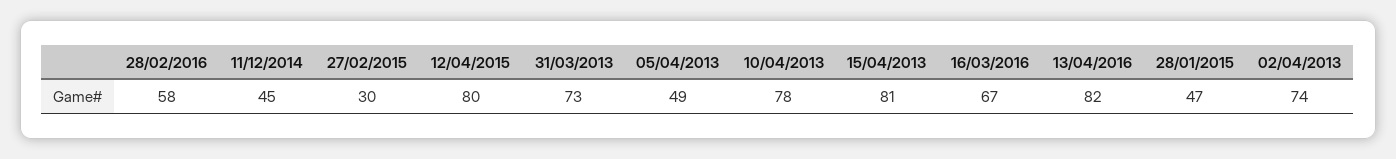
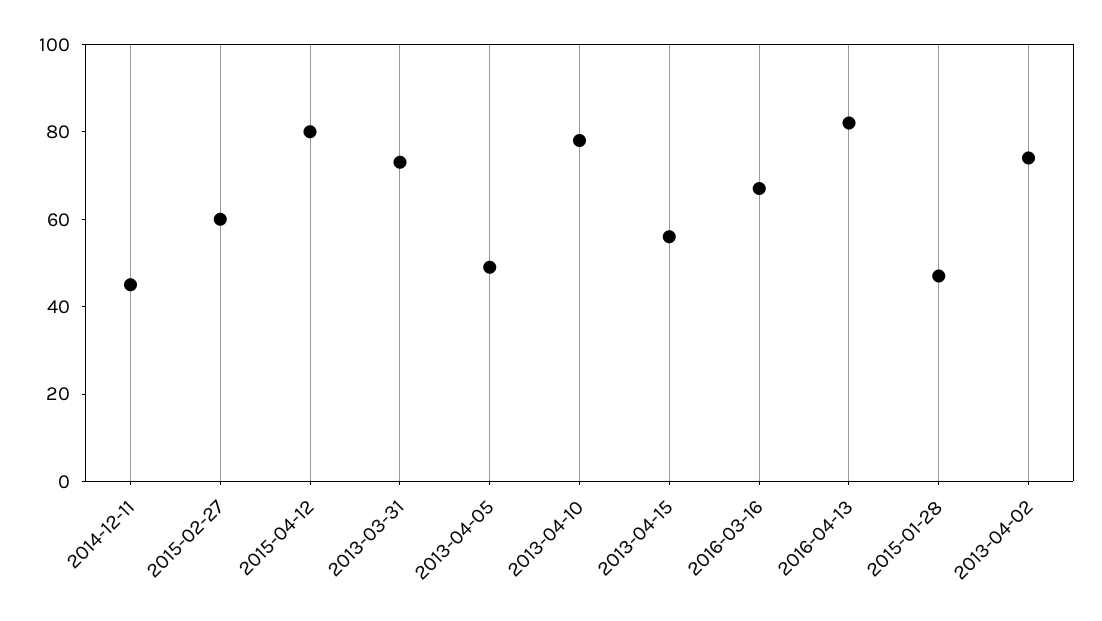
28/02/2016: 58 -> none
27/02/2015: 30 -> 60
15/04/2013: 81 -> 55

